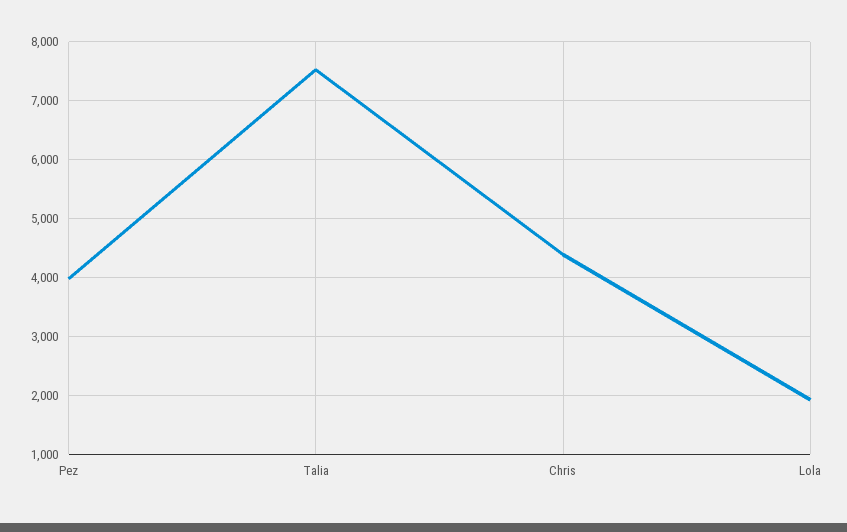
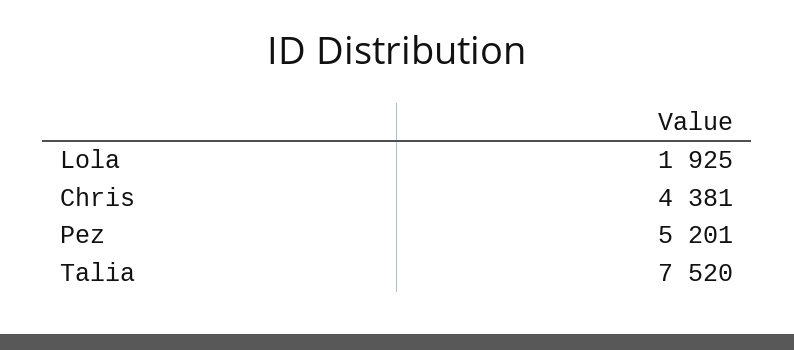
Pez: 4000 -> 5201

